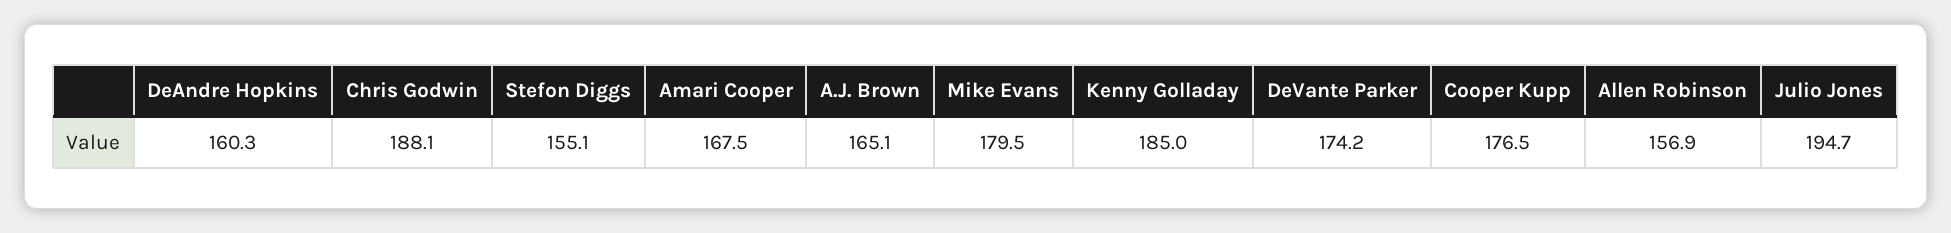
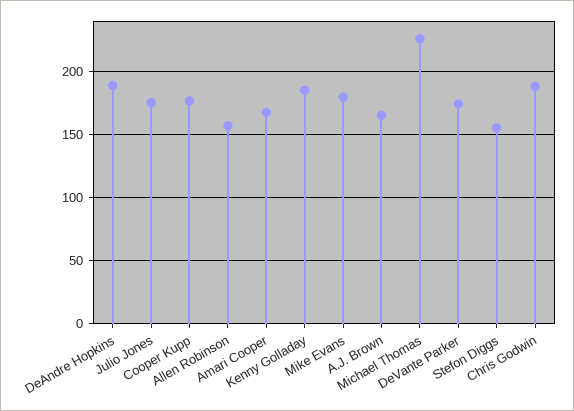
DeAndre Hopkins: 160.3 -> 190
Julio Jones: 194.7 -> 175
Michael Thomas: none -> 225

